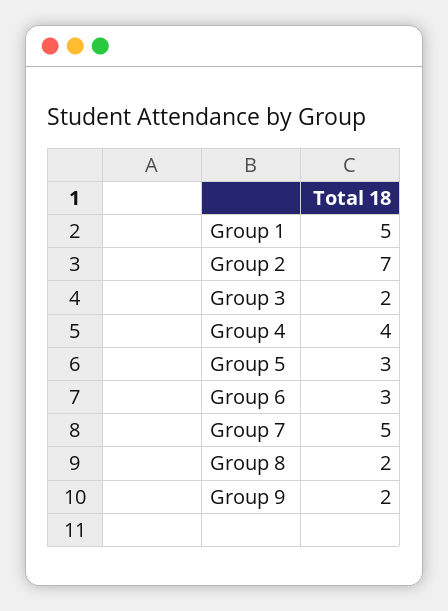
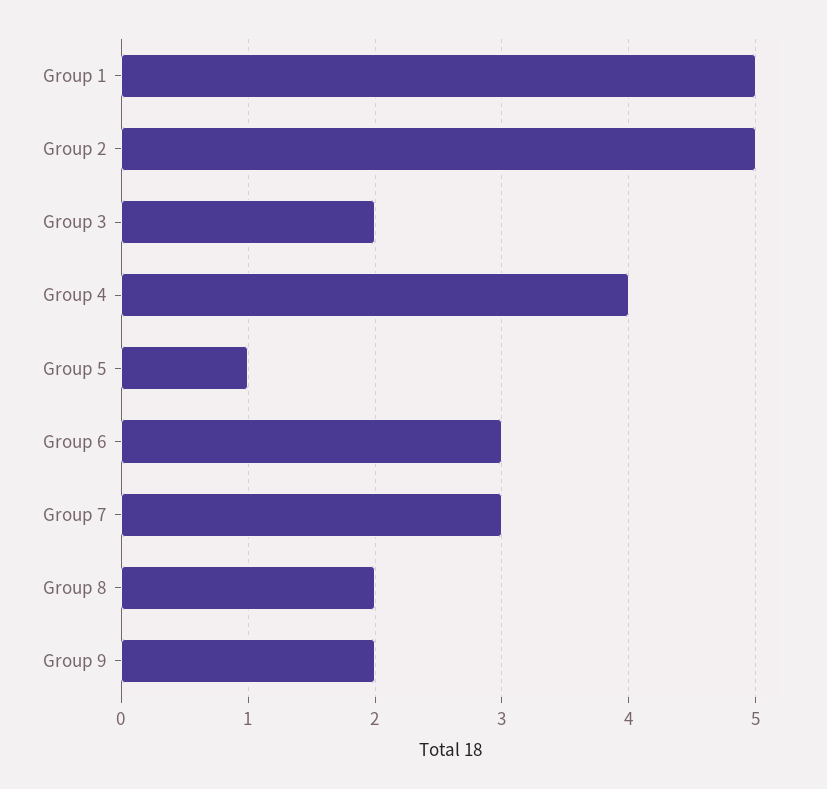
Group 2: 7 -> 5
Group 5: 3 -> 1
Group 7: 5 -> 3

